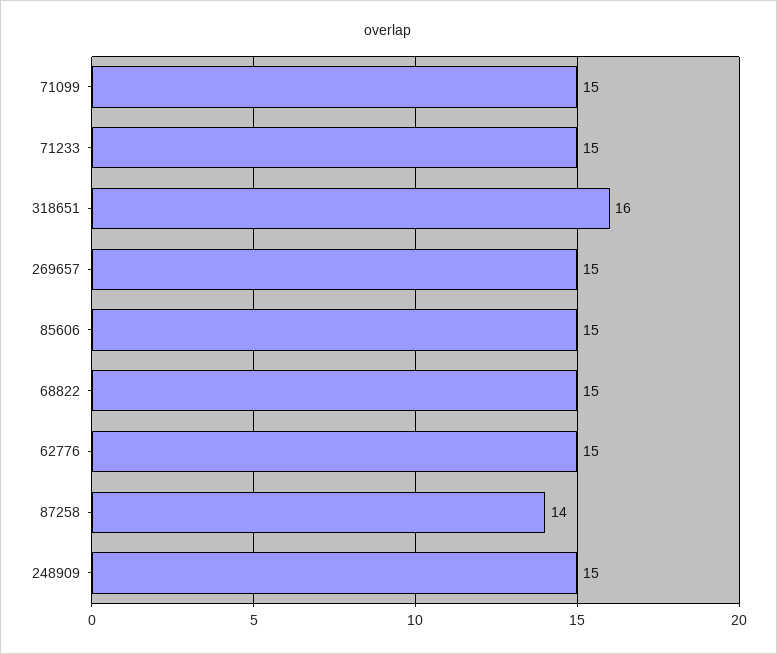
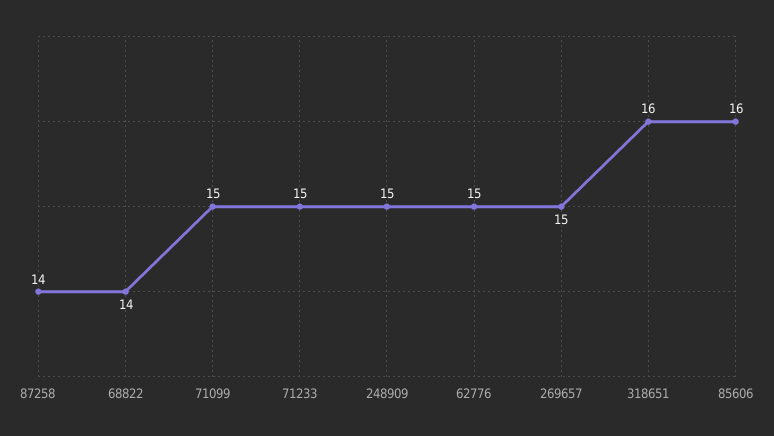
85606: 15 -> 16
68822: 15 -> 14

